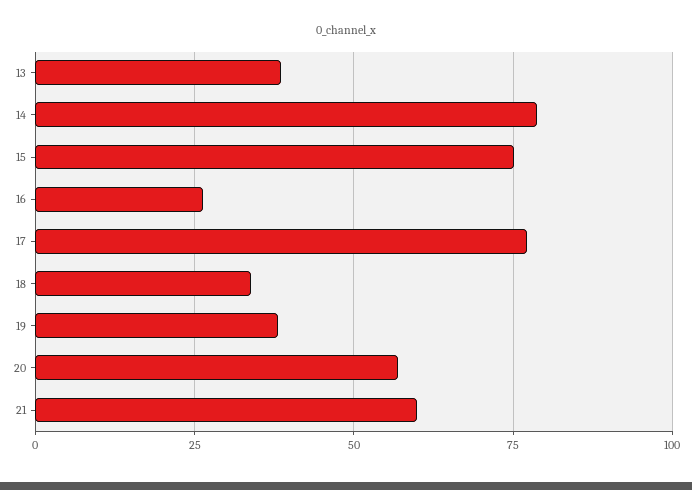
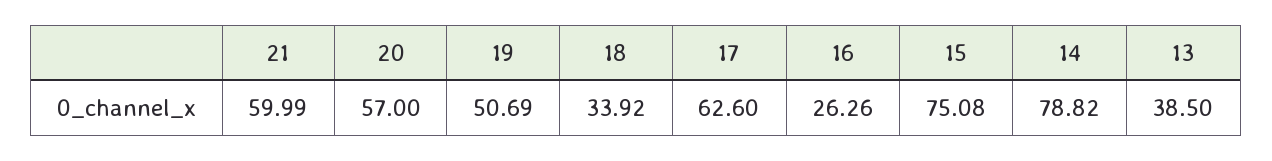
17: 77.5 -> 62.6
19: 37.5 -> 50.69

